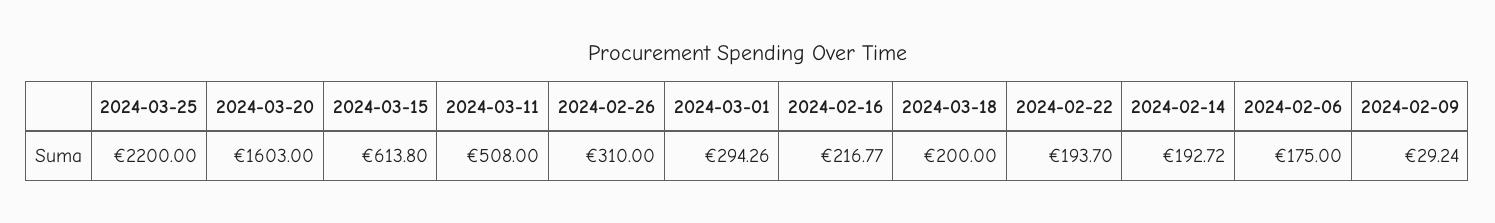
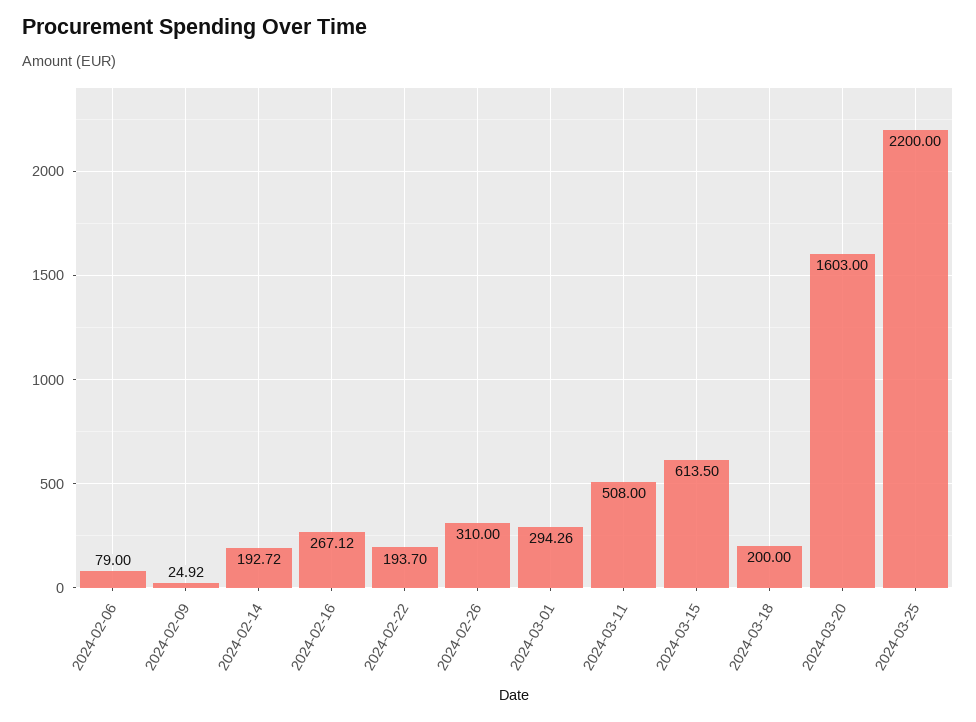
2024-03-15: 613.8 -> 613.5
2024-02-16: 216.77 -> 267.12
2024-02-06: 175 -> 79
2024-02-09: 29.24 -> 24.92

